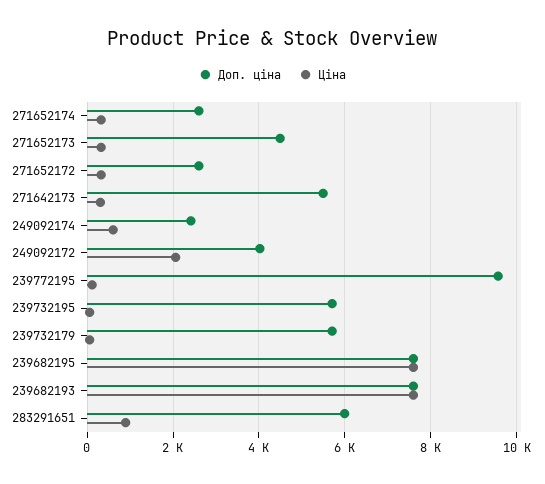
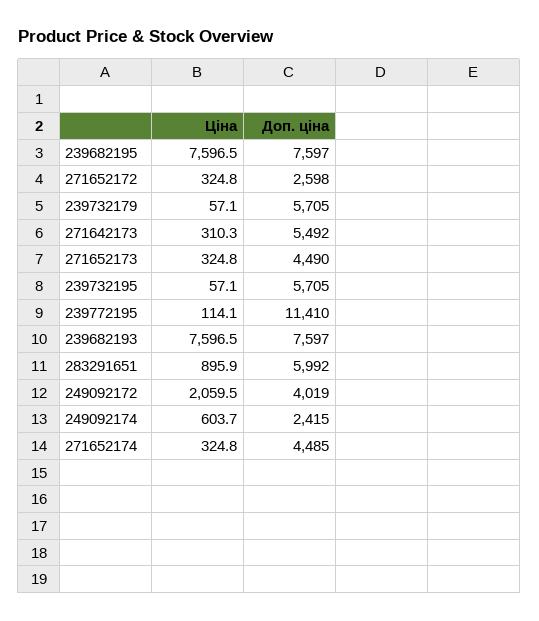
Доп. ціна, 271652174: 2600 -> 4485
Доп. ціна, 239772195: 9600 -> 11410

